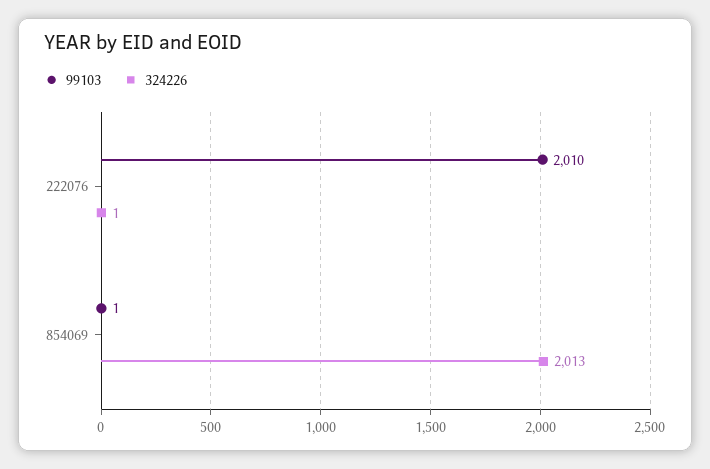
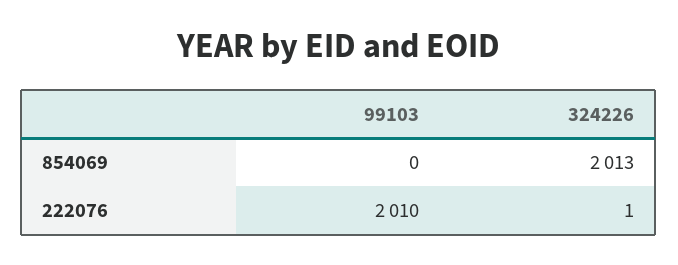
99103, 854069: 1 -> 0

